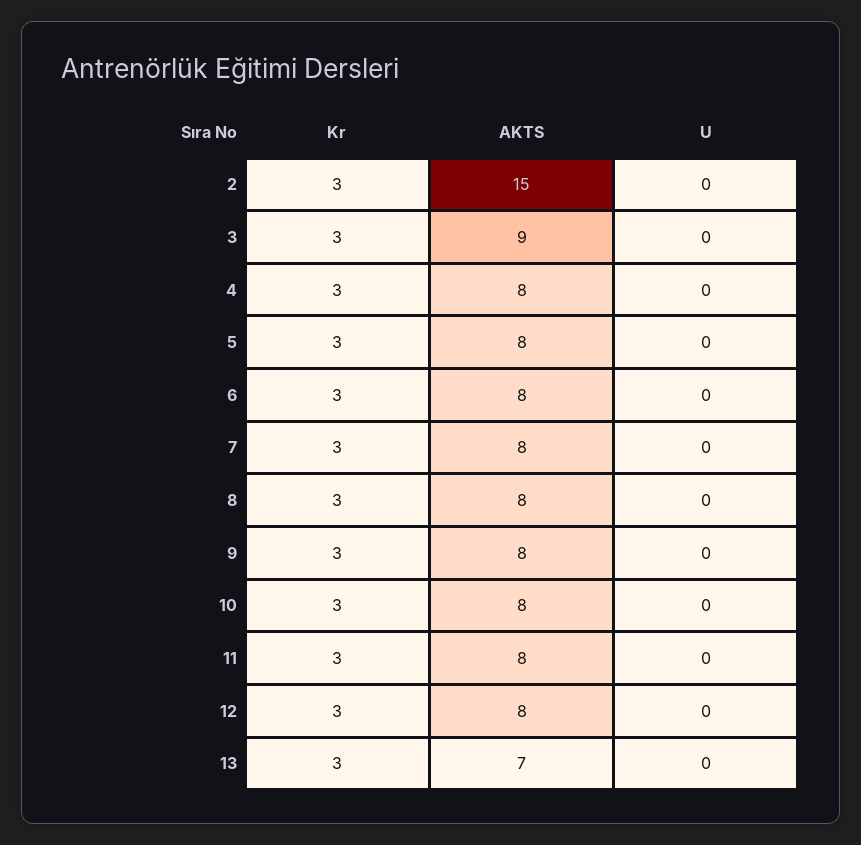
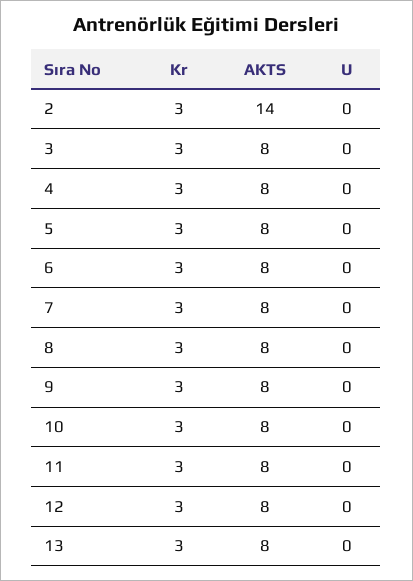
AKTS, 2: 15 -> 14
AKTS, 3: 9 -> 8
AKTS, 13: 7 -> 8

